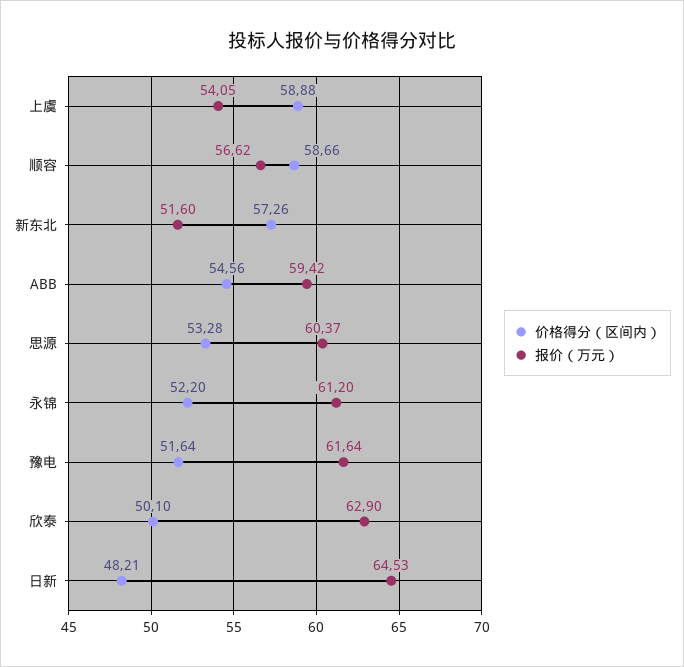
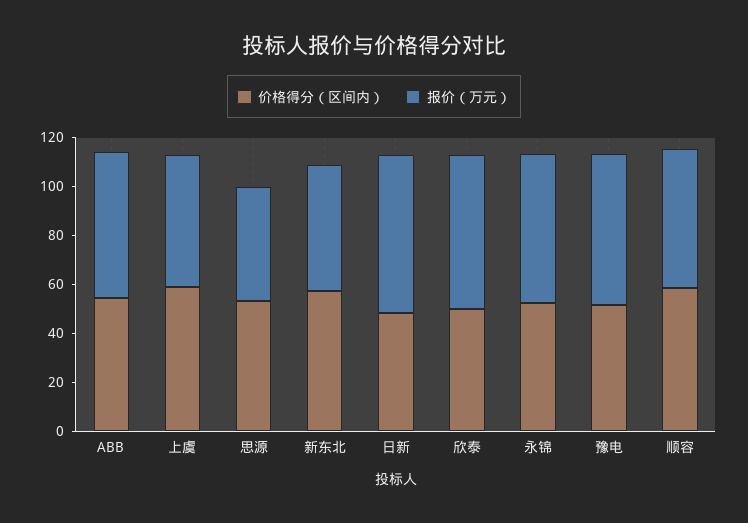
报价（万元）, 思源: 60.37 -> 45

